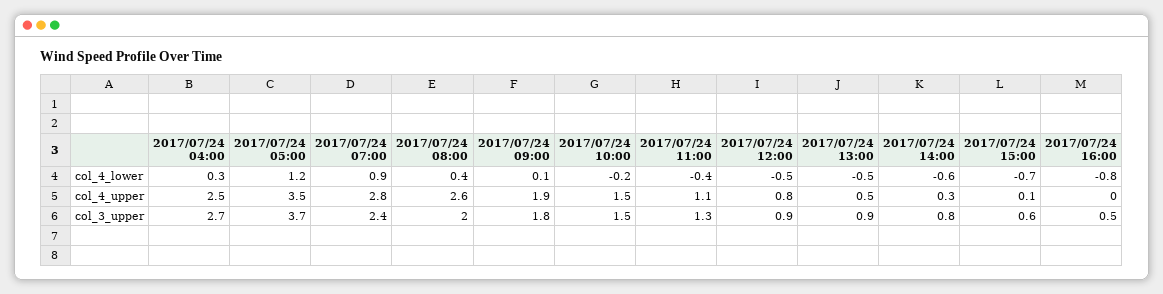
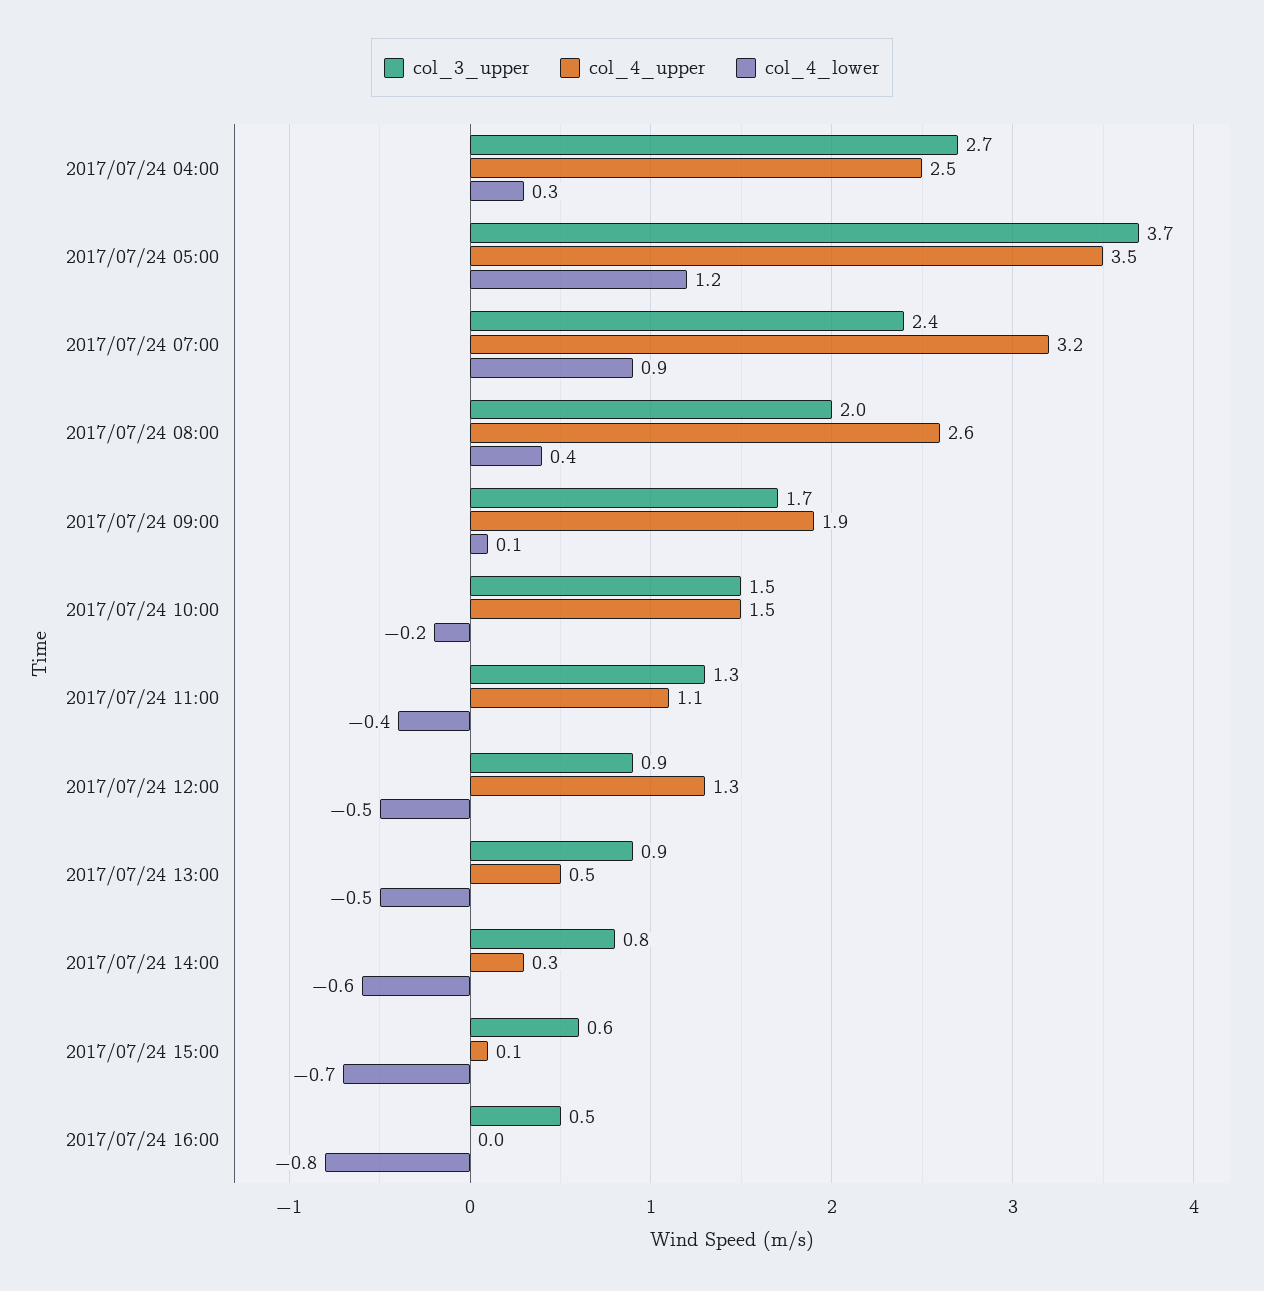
col_4_upper, 2017/07/24 07:00: 2.8 -> 3.2
col_4_upper, 2017/07/24 12:00: 0.8 -> 1.3
col_3_upper, 2017/07/24 09:00: 1.8 -> 1.7

